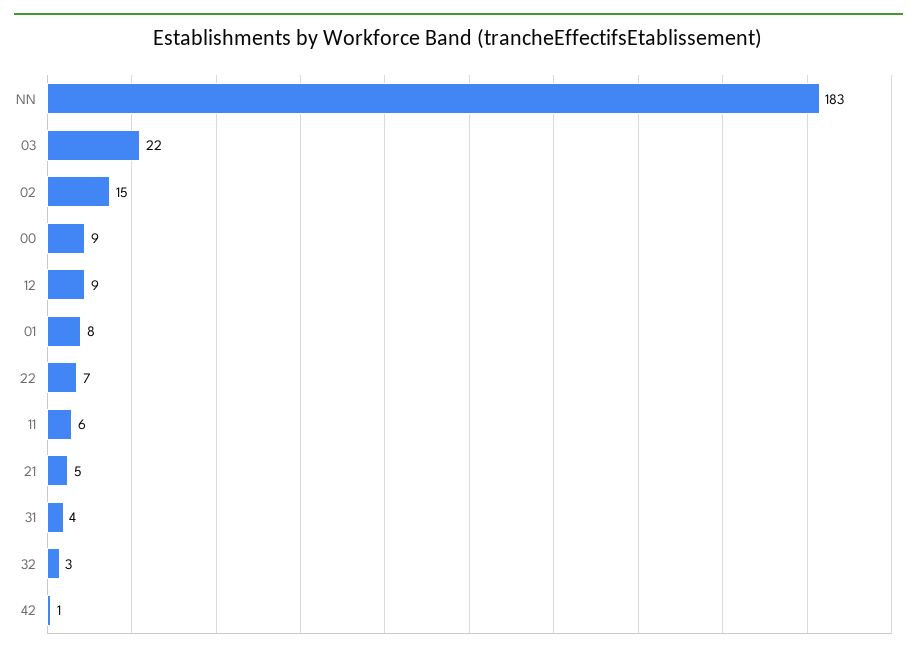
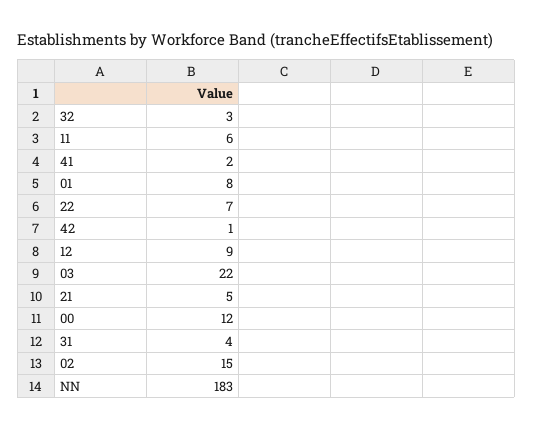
00: 9 -> 12
41: none -> 2

